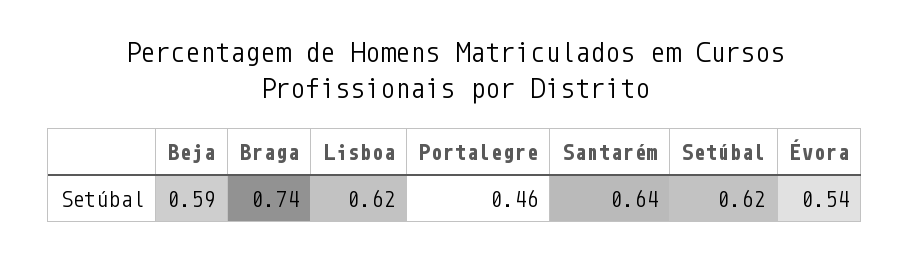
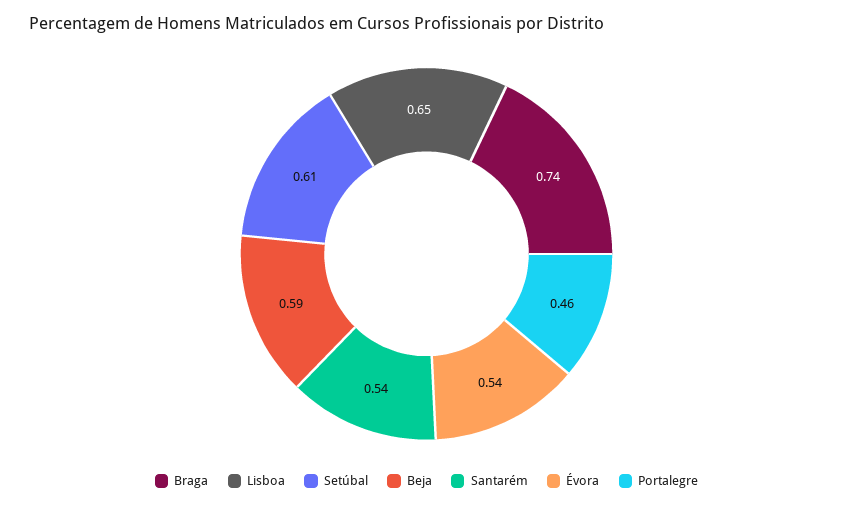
Lisboa: 0.62 -> 0.65
Santarém: 0.64 -> 0.54
Setúbal: 0.62 -> 0.61

